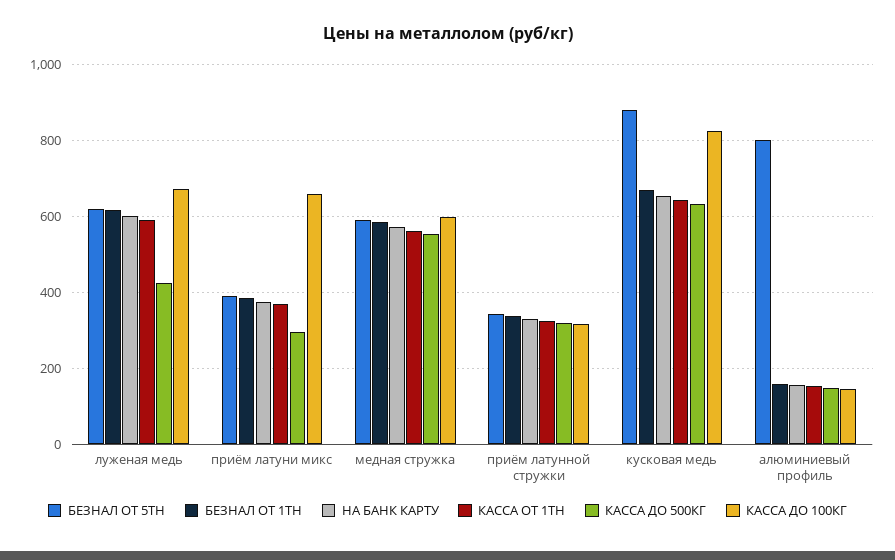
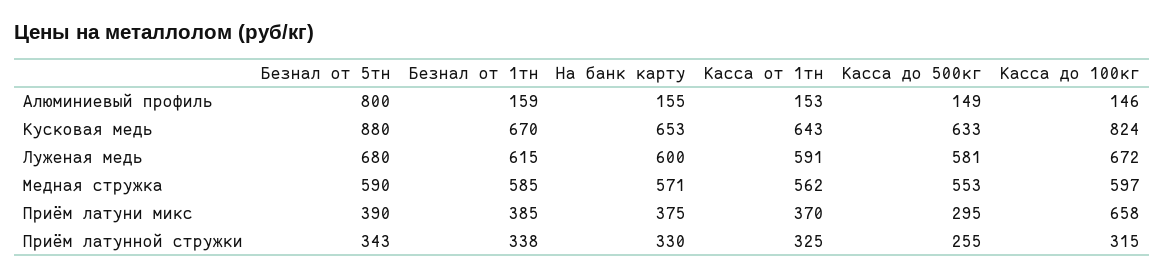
БЕЗНАЛ ОТ 5ТН, луженая медь: 620 -> 680
КАССА ДО 500КГ, луженая медь: 420 -> 581
КАССА ДО 500КГ, приём латунной стружки: 320 -> 255

